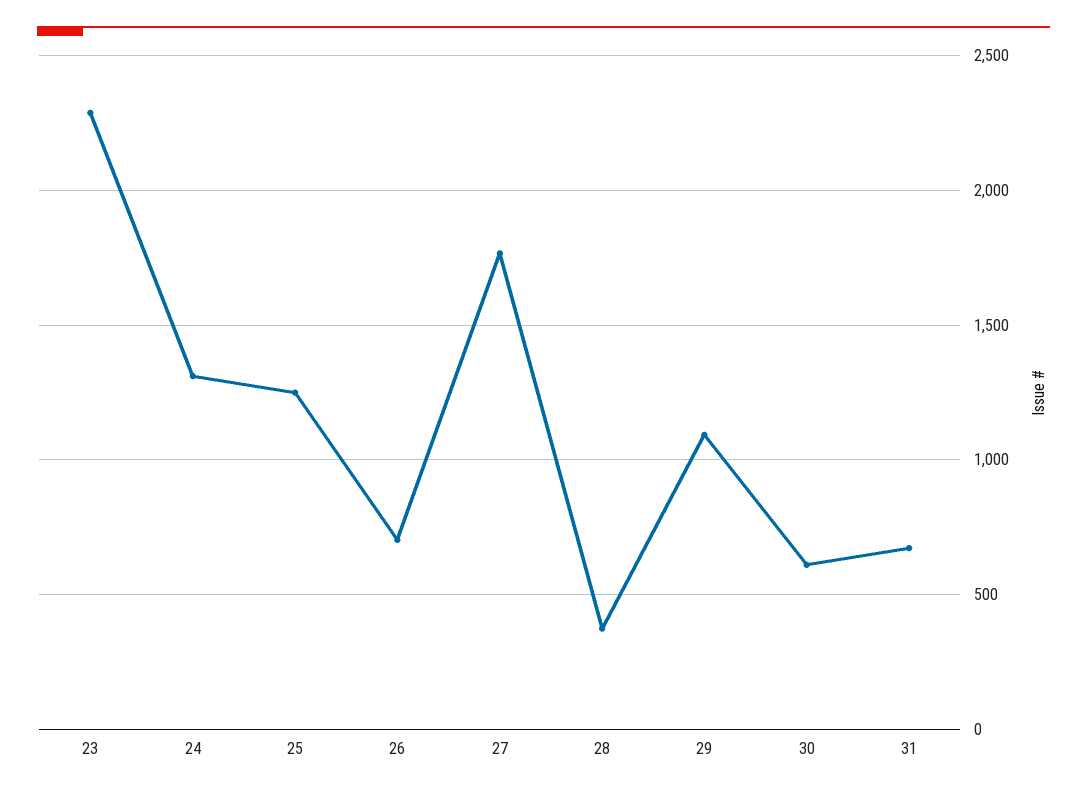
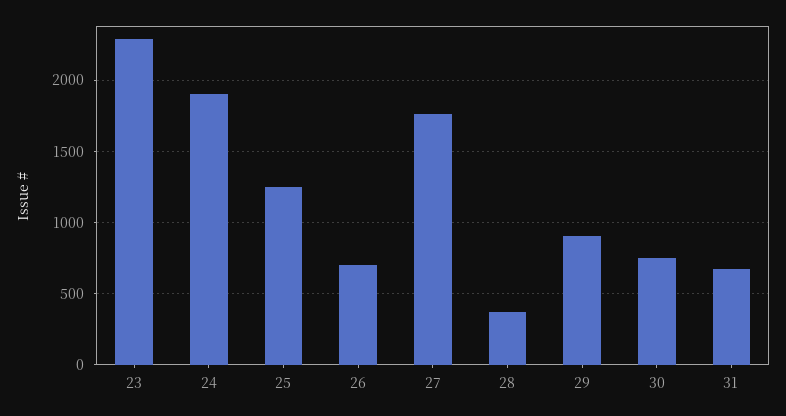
24: 1300 -> 1900
29: 1100 -> 900
30: 600 -> 750

